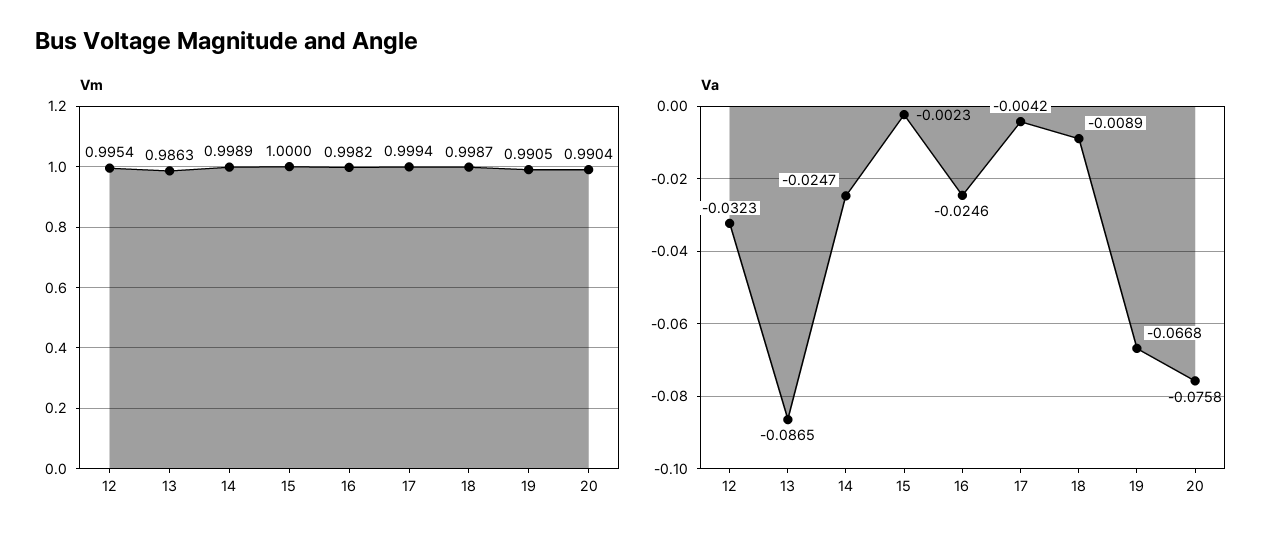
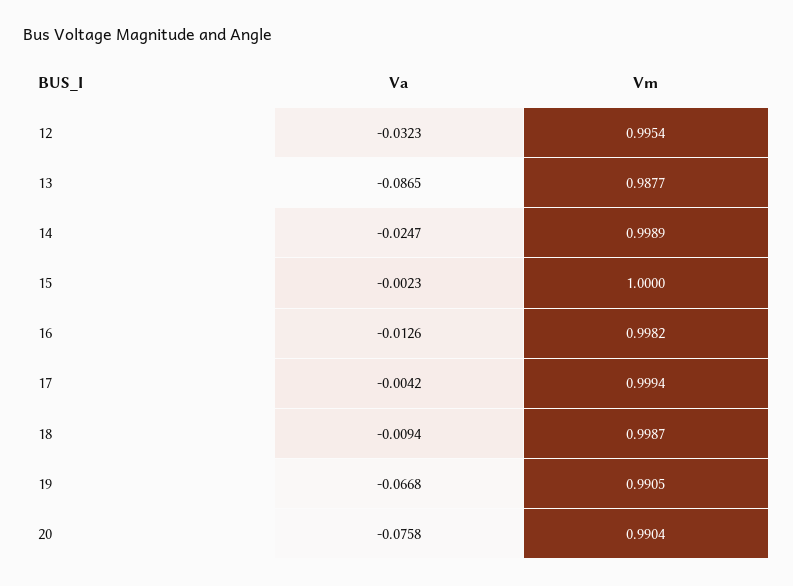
Vm, 13: 0.9863 -> 0.9877
Va, 16: -0.0246 -> -0.0126
Va, 18: -0.0089 -> -0.0094

